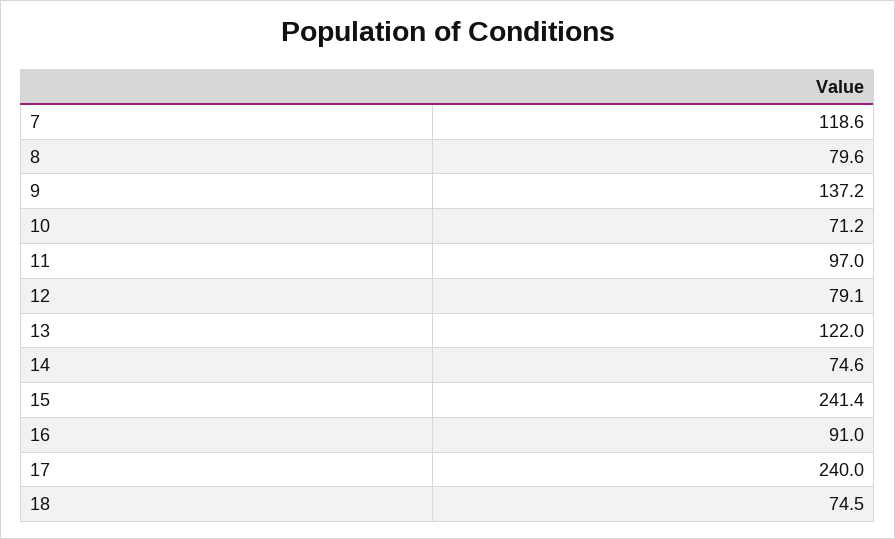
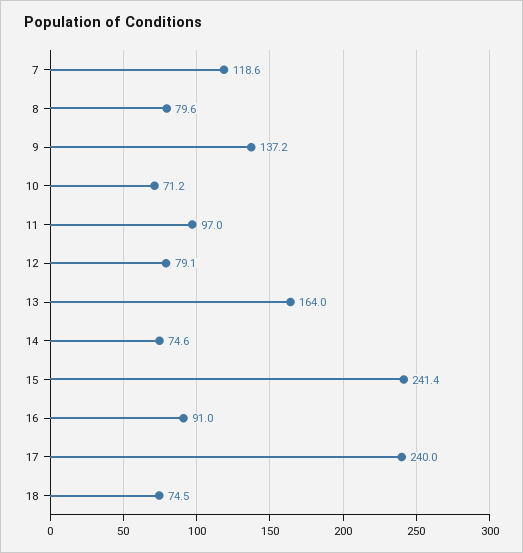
13: 122 -> 164

